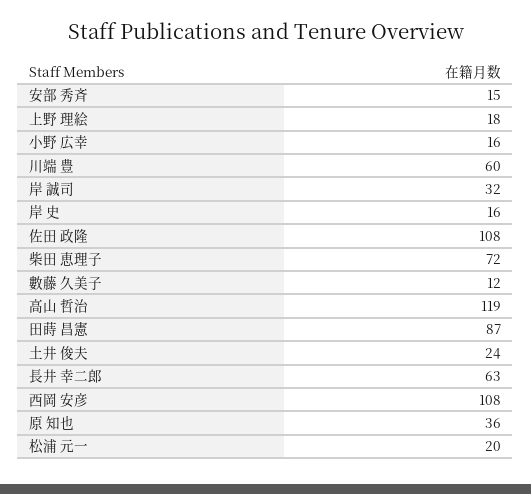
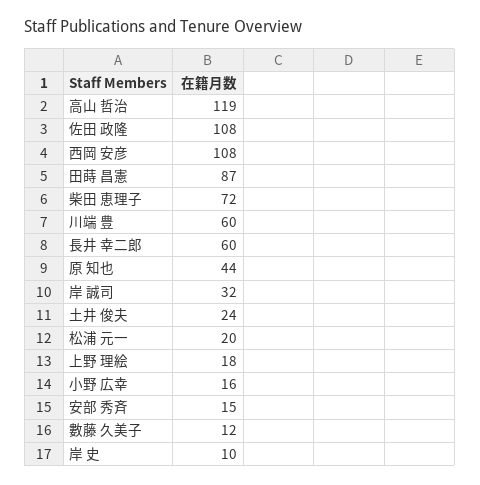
岸 史: 16 -> 10
長井 幸二郎: 63 -> 60
原 知也: 36 -> 44

